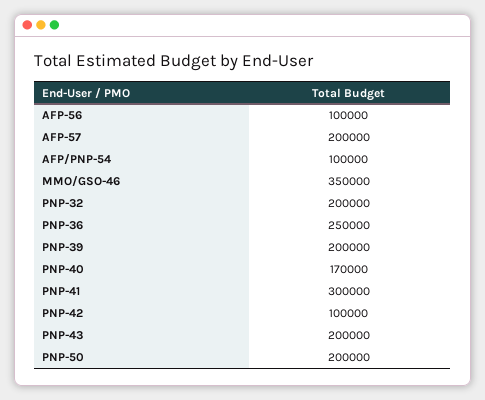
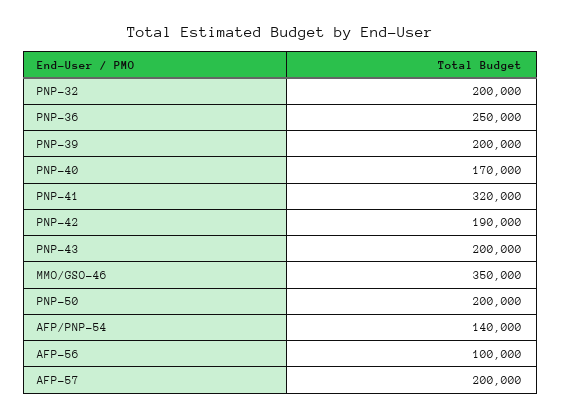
AFP/PNP-54: 100000 -> 140000
PNP-41: 300000 -> 320000
PNP-42: 100000 -> 190000

